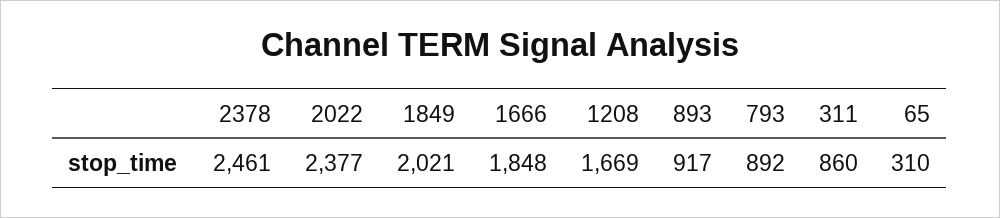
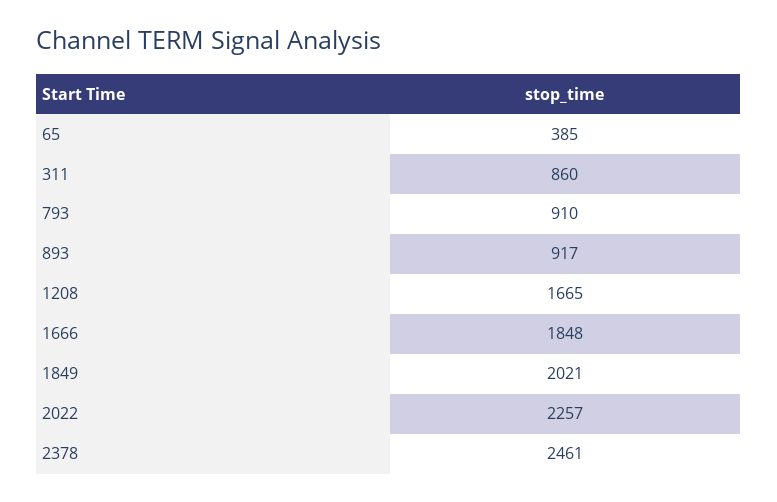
2022: 2377 -> 2257
1208: 1669 -> 1665
793: 892 -> 910
65: 310 -> 385

